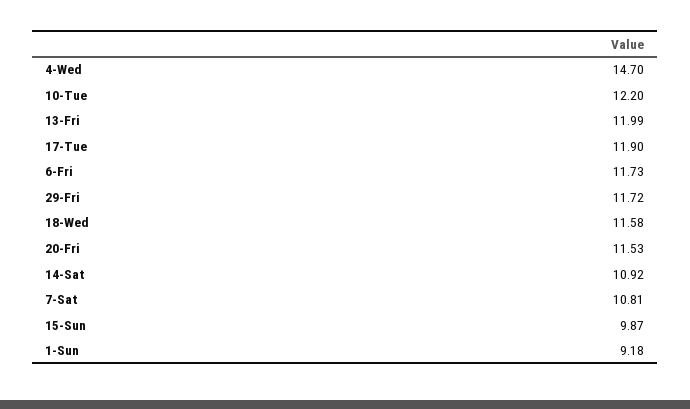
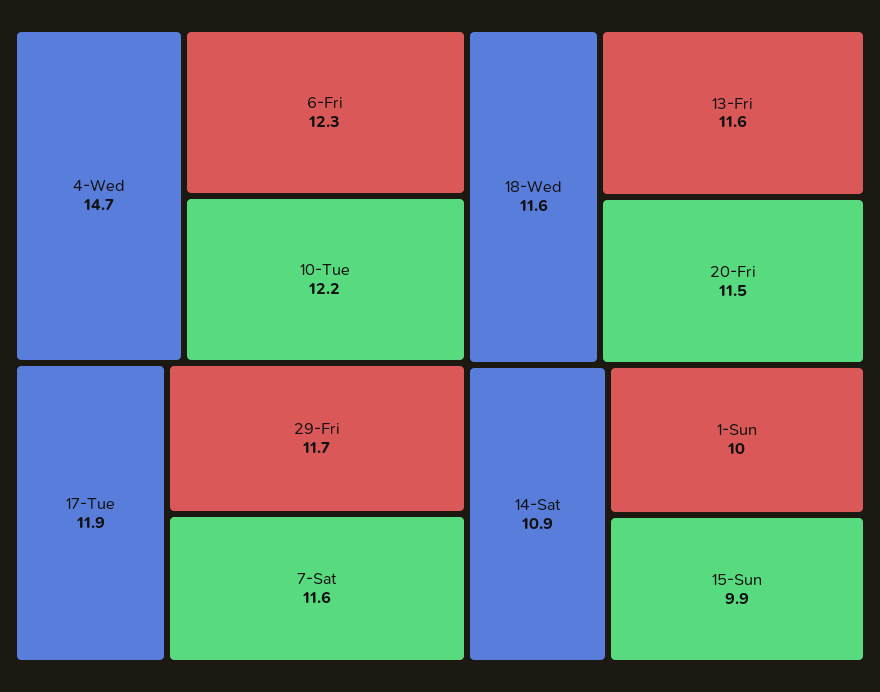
13-Fri: 11.99 -> 11.6
6-Fri: 11.73 -> 12.3
7-Sat: 10.81 -> 11.6
1-Sun: 9.18 -> 10

